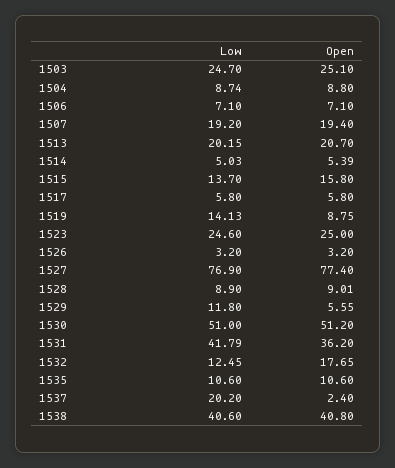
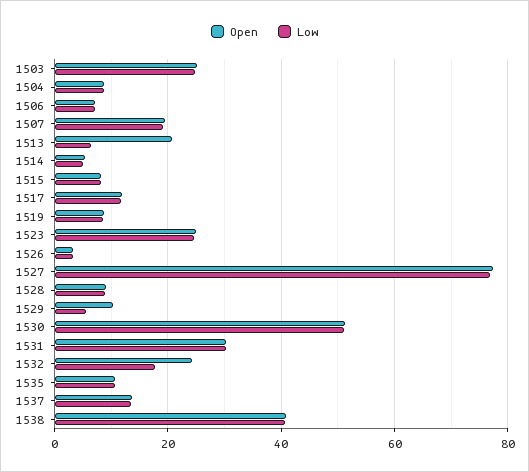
Low, 1513: 20.15 -> 6
Low, 1515: 13.7 -> 8
Open, 1515: 15.8 -> 8
Low, 1517: 5.8 -> 12
Open, 1517: 5.8 -> 12
Low, 1519: 14.13 -> 8
Low, 1529: 11.8 -> 6
Open, 1529: 5.55 -> 10
Low, 1531: 41.79 -> 30
Open, 1531: 36.2 -> 30
Low, 1532: 12.45 -> 18
Open, 1532: 17.65 -> 24
Low, 1537: 20.2 -> 14
Open, 1537: 2.4 -> 14

